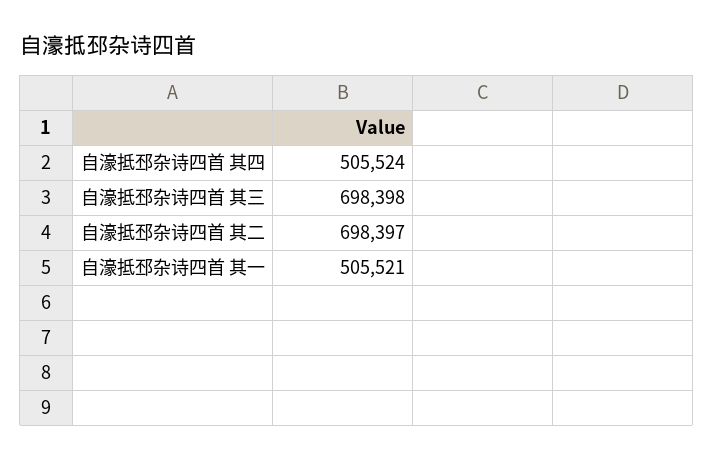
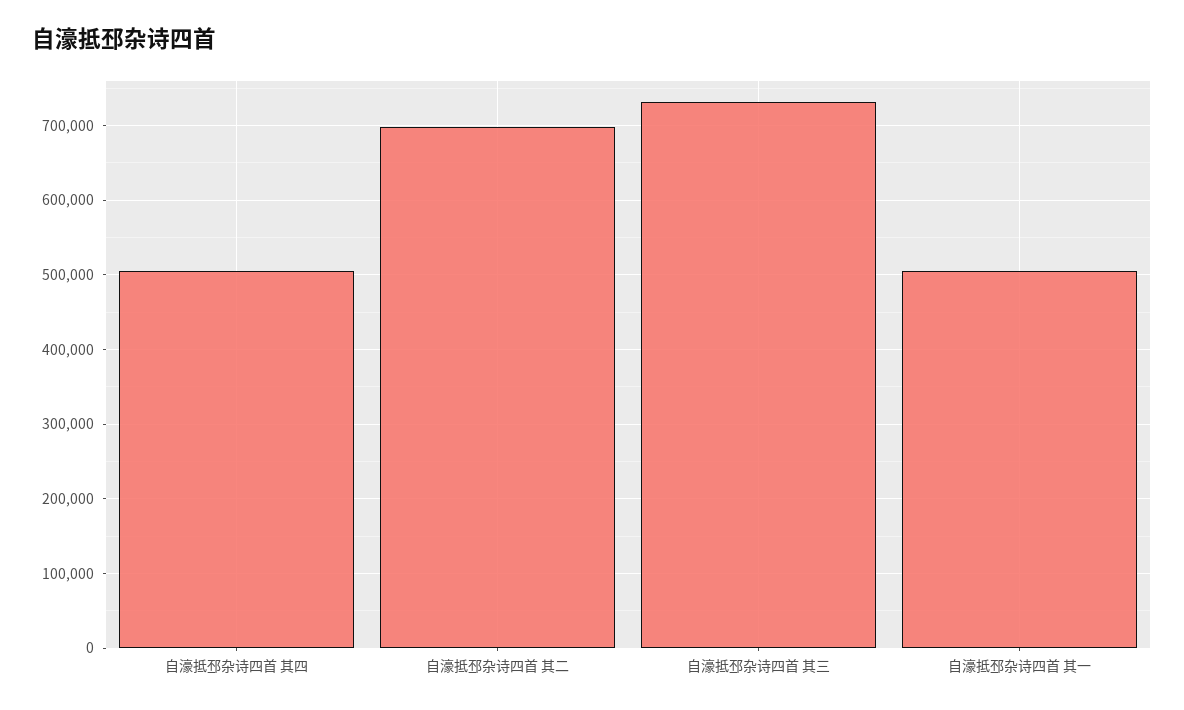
自濠抵邳杂诗四首 其三: 698398 -> 730000

